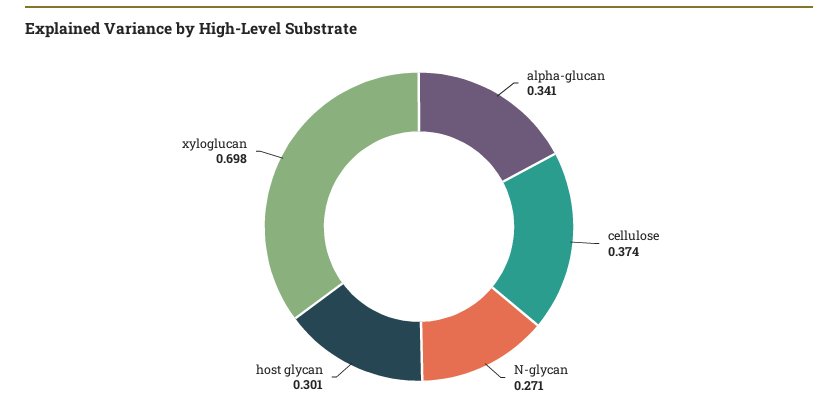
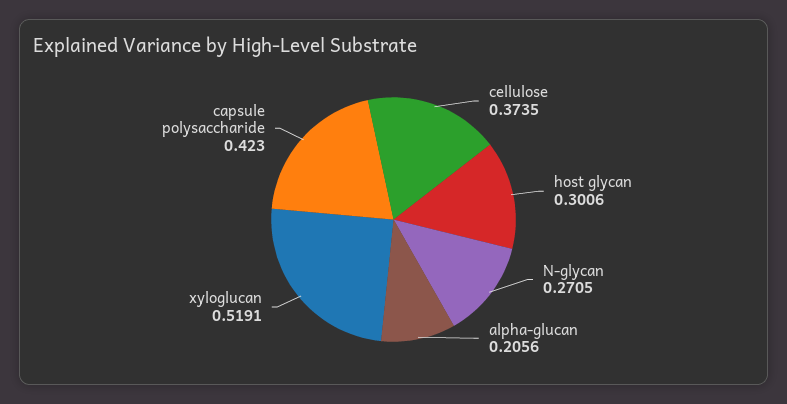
alpha-glucan: 0.341 -> 0.2056
xyloglucan: 0.698 -> 0.5191
capsule polysaccharide: none -> 0.423

